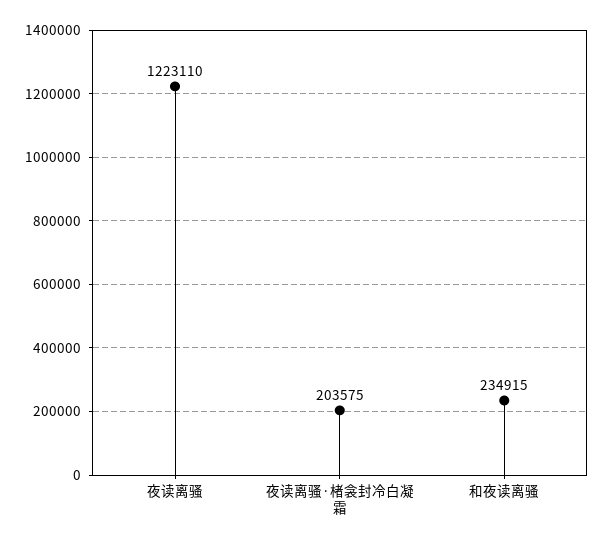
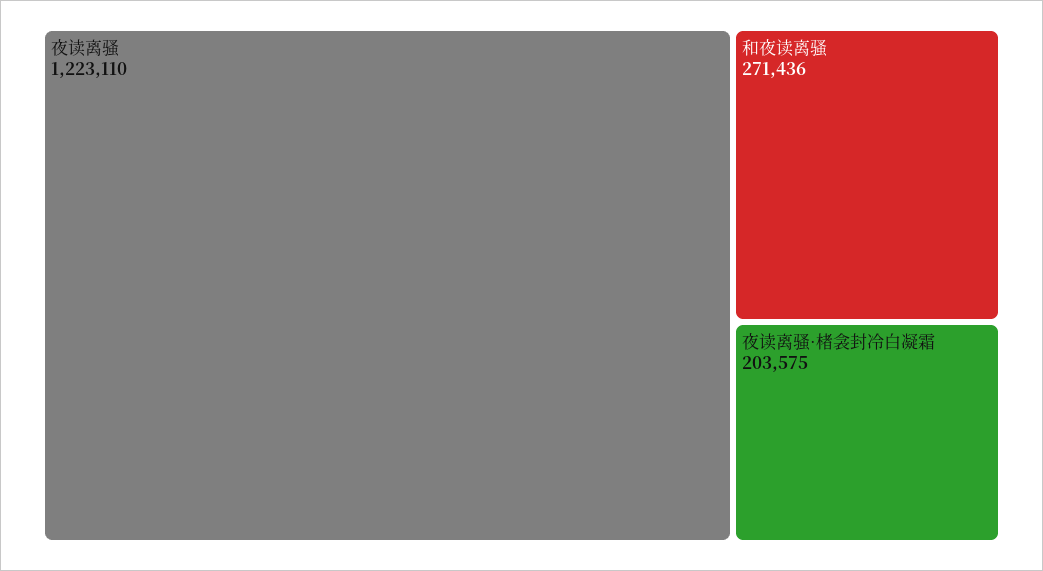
和夜读离骚: 234915 -> 271436

